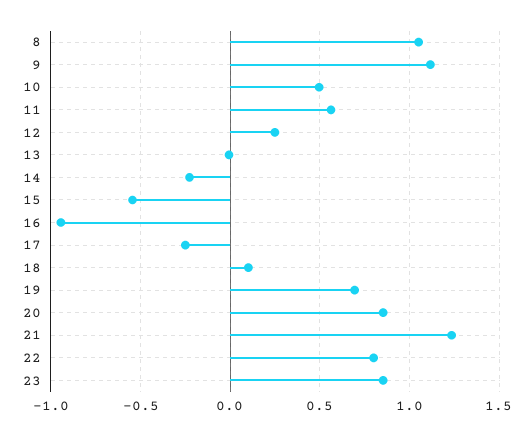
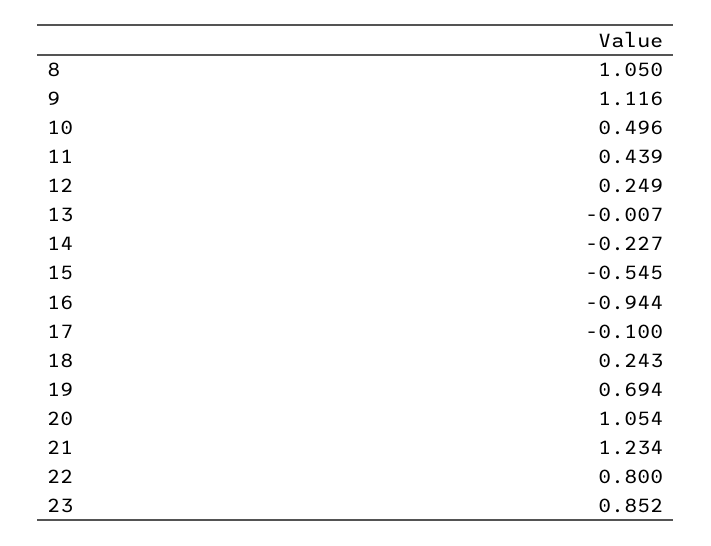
11: 0.55 -> 0.439
17: -0.25 -> -0.1
18: 0.1 -> 0.243
20: 0.85 -> 1.054

